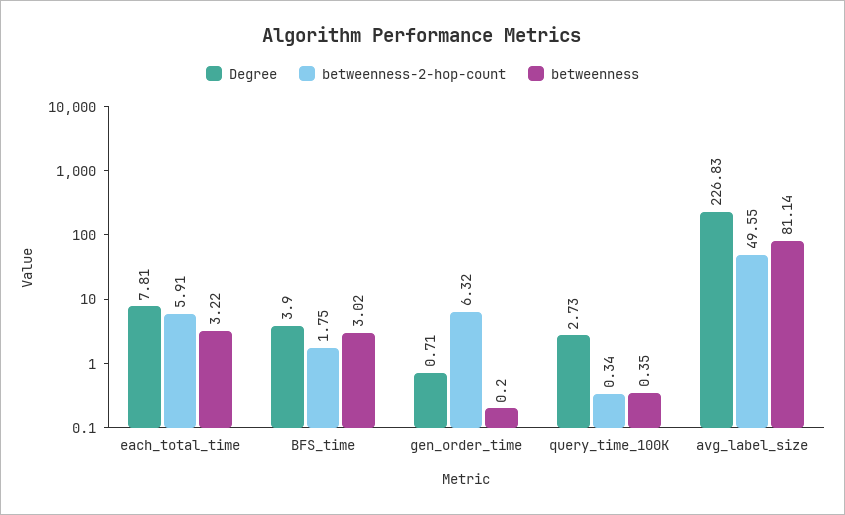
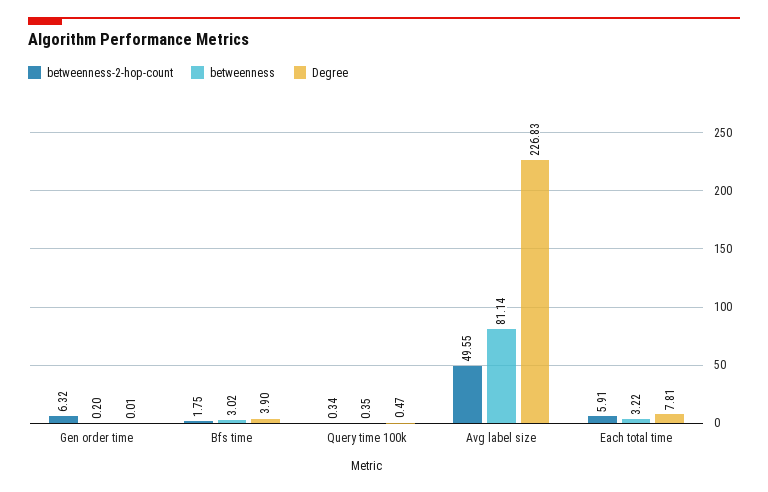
Degree, gen_order_time: 0.71 -> 0.01
Degree, query_time_100K: 2.73 -> 0.47

